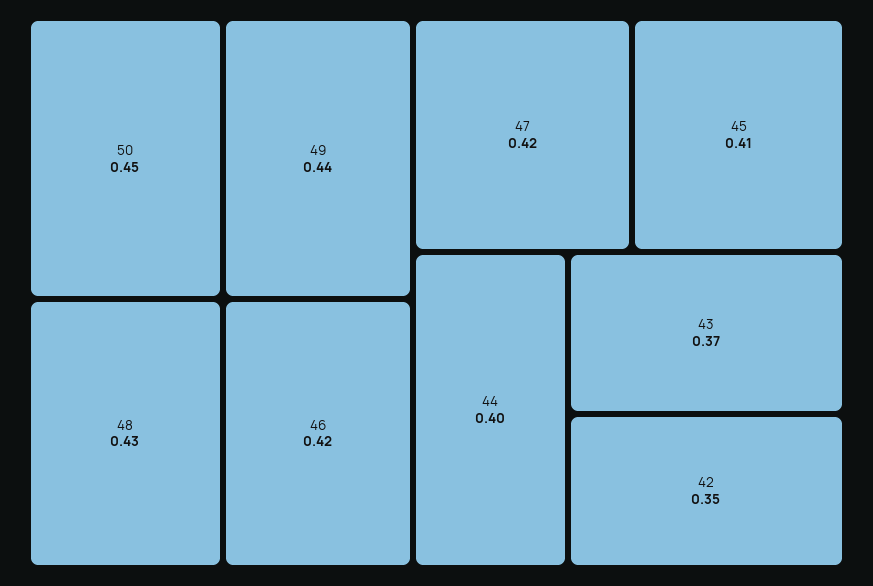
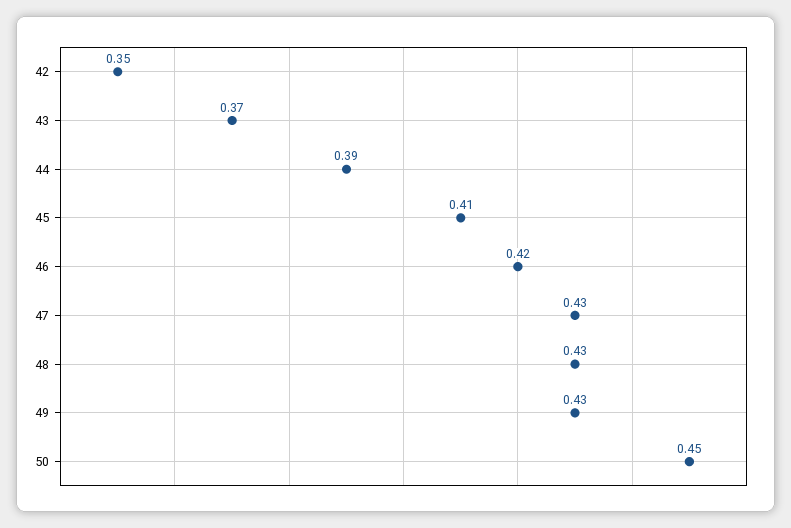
49: 0.44 -> 0.43
47: 0.42 -> 0.43
44: 0.4 -> 0.39

